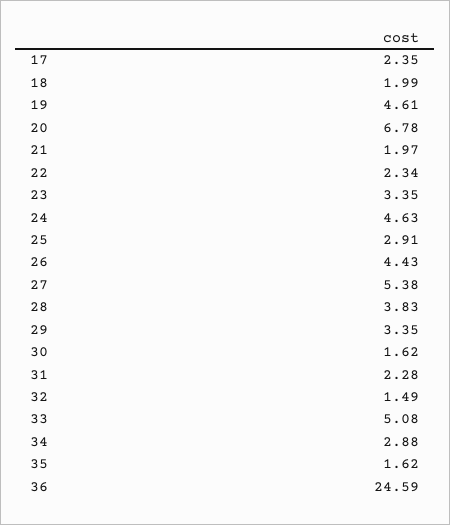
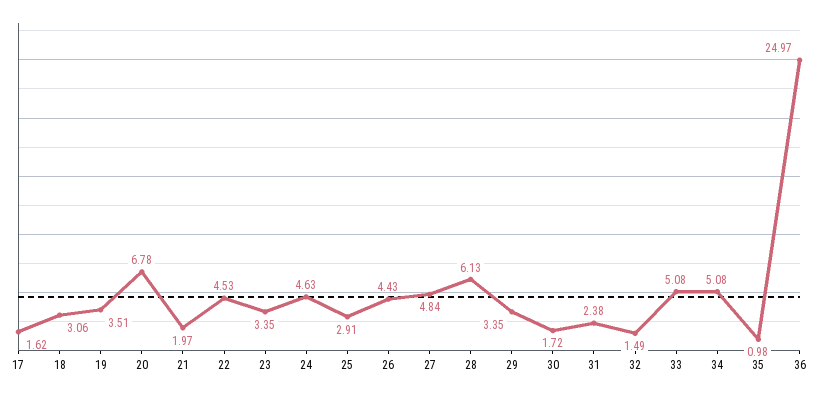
17: 2.35 -> 1.62
18: 1.99 -> 3.06
19: 4.61 -> 3.51
22: 2.34 -> 4.53
27: 5.38 -> 4.84
28: 3.83 -> 6.13
30: 1.62 -> 1.72
31: 2.28 -> 2.38
34: 2.88 -> 5.08
35: 1.62 -> 0.98
36: 24.59 -> 24.97

